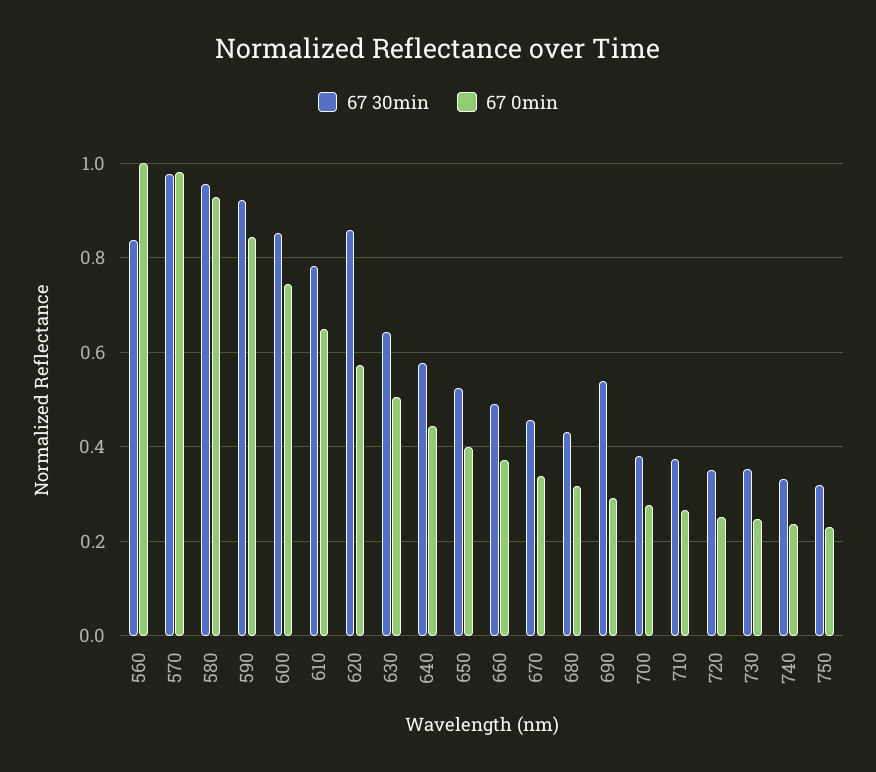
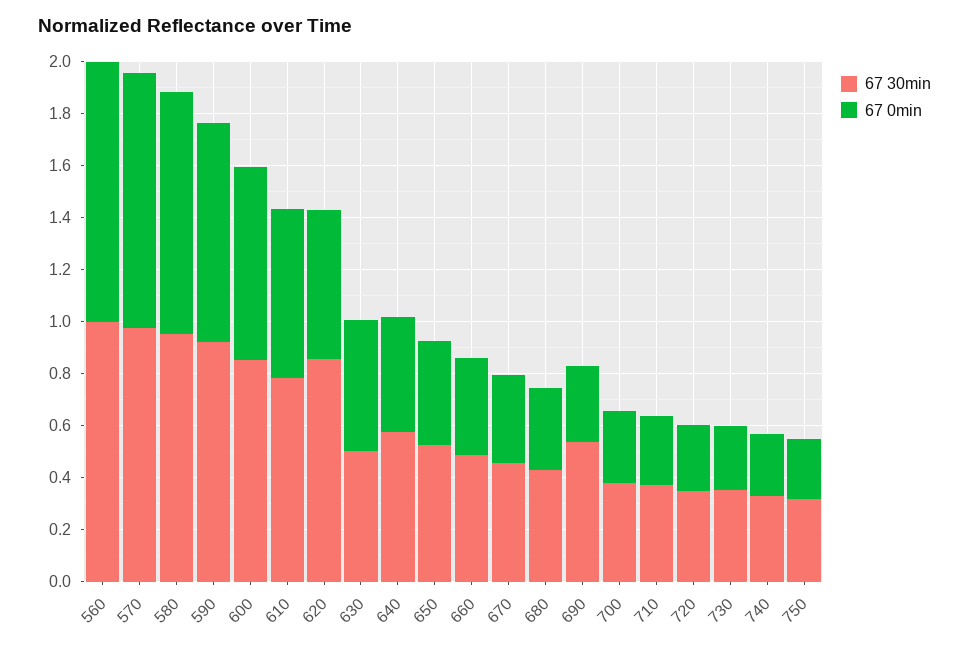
67 30min, 560: 0.84 -> 1
67 30min, 630: 0.64 -> 0.5

